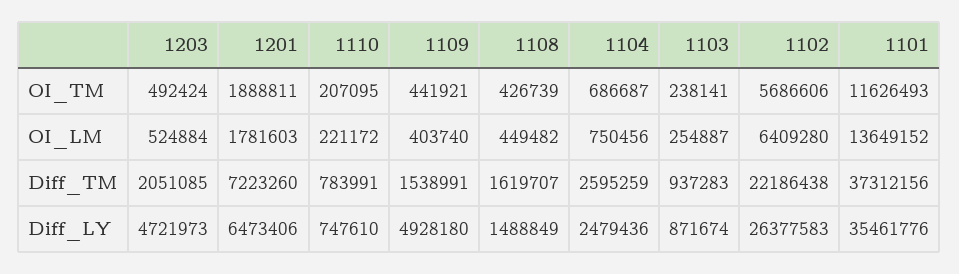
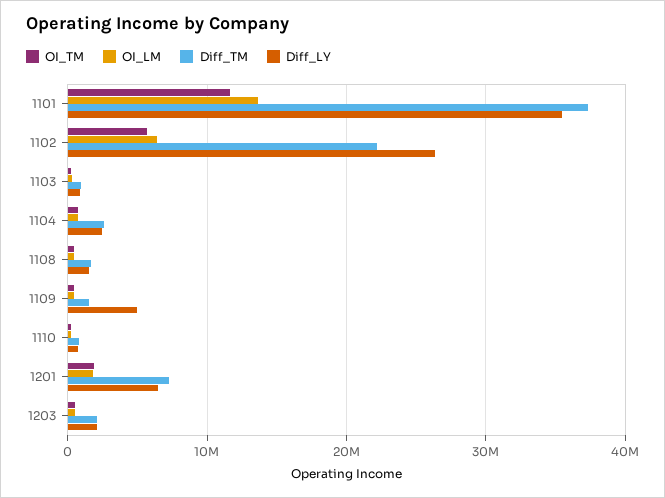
Diff_LY, 1203: 4721973 -> 2000000

